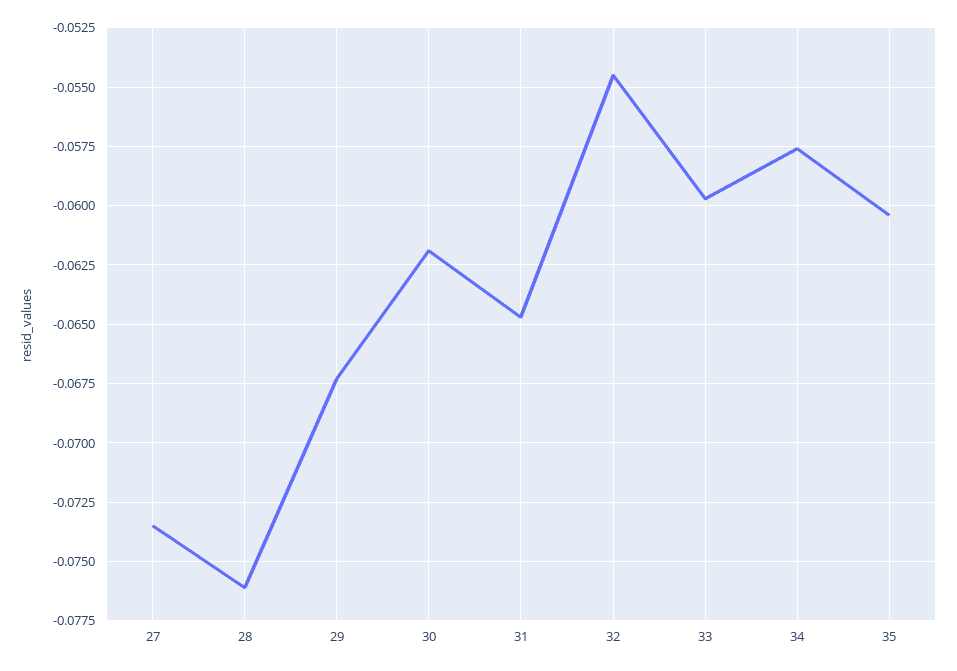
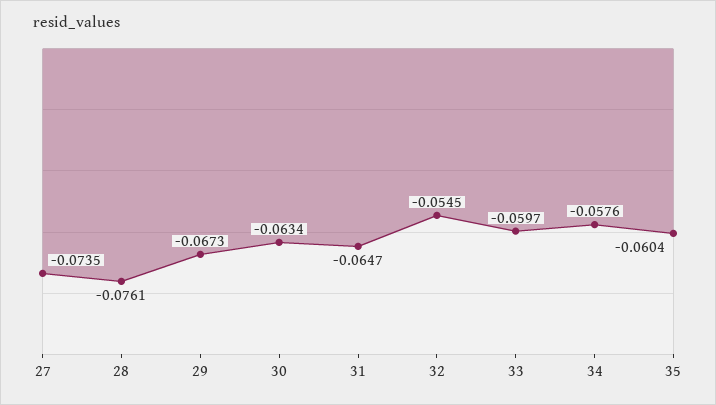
30: -0.062 -> -0.0634

